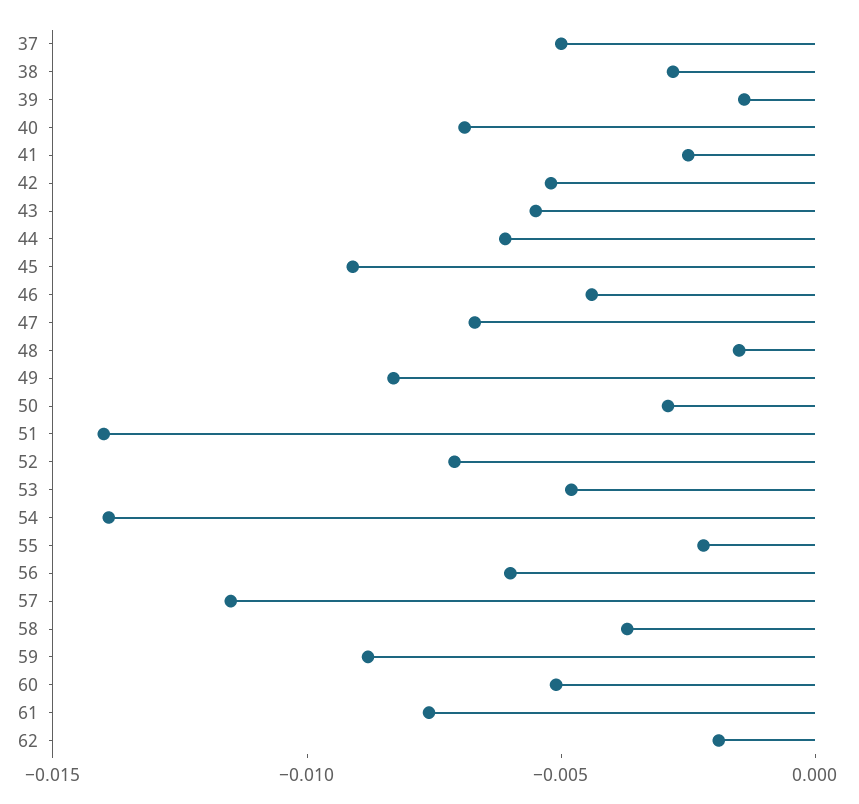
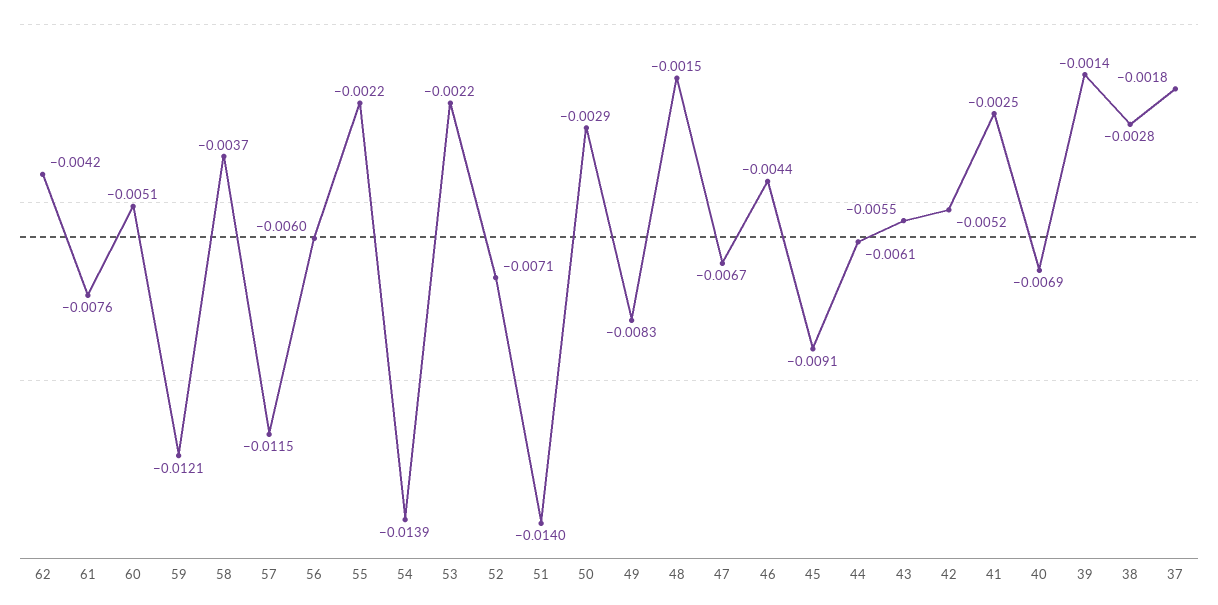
37: -0.005 -> -0.0018
53: -0.005 -> -0.0022
59: -0.009 -> -0.0121
62: -0.002 -> -0.0042

